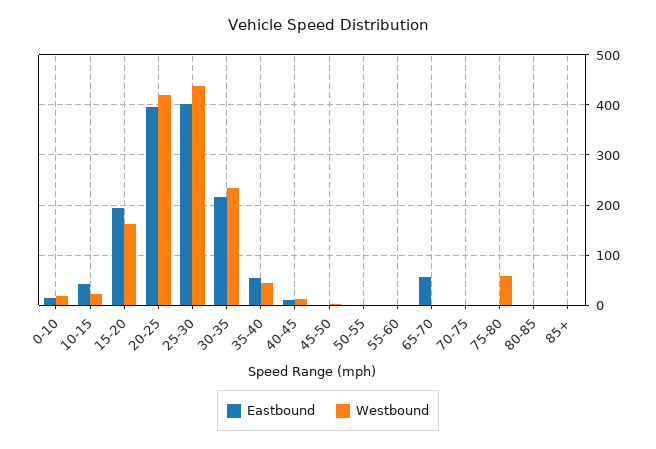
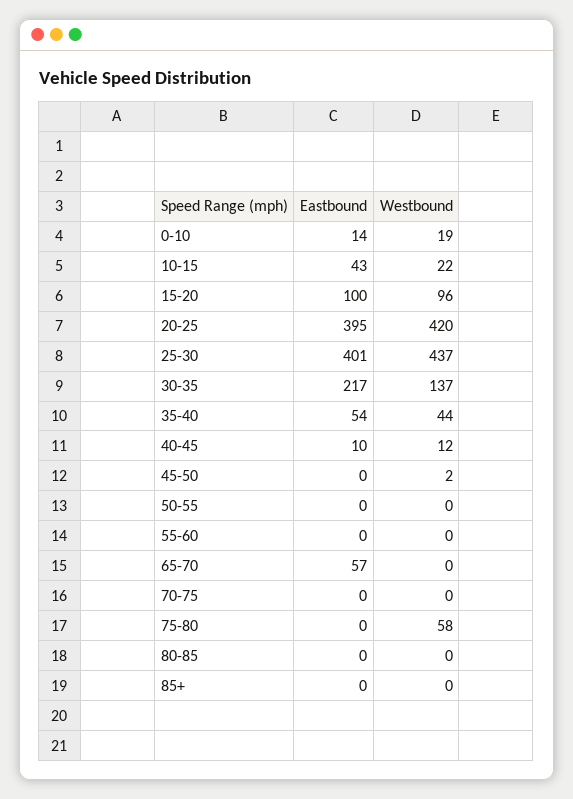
Eastbound, 15-20: 200 -> 100
Westbound, 15-20: 160 -> 96
Westbound, 30-35: 240 -> 137

